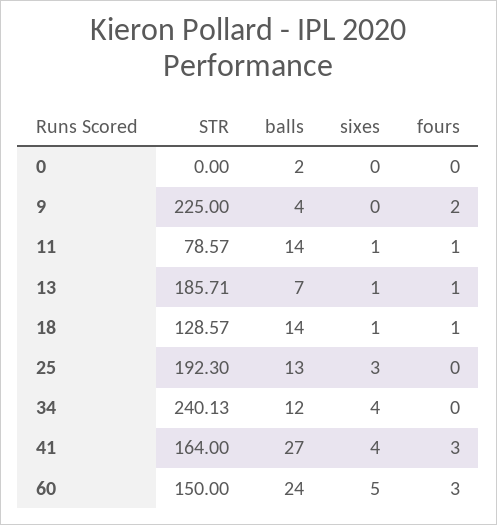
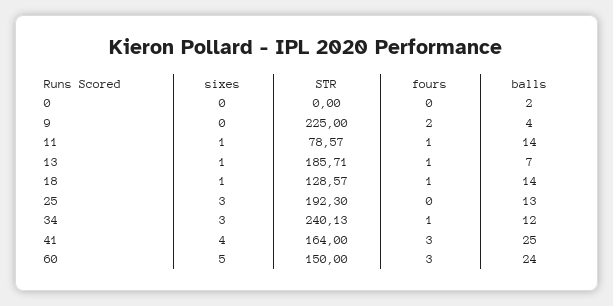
sixes, 34: 4 -> 3
fours, 34: 0 -> 1
balls, 41: 27 -> 25

